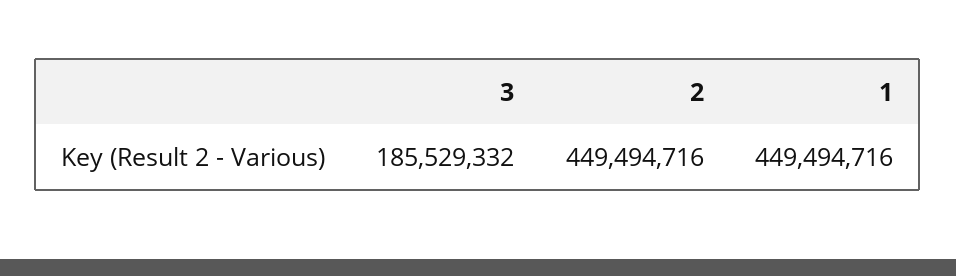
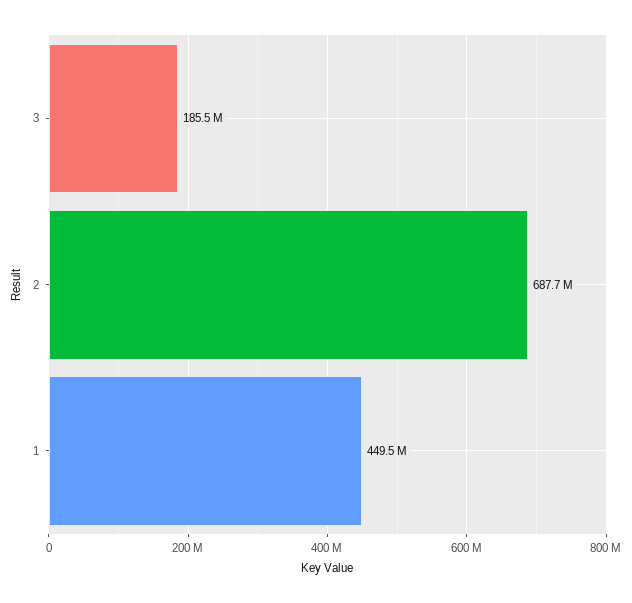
2: 449494716 -> 687700000

